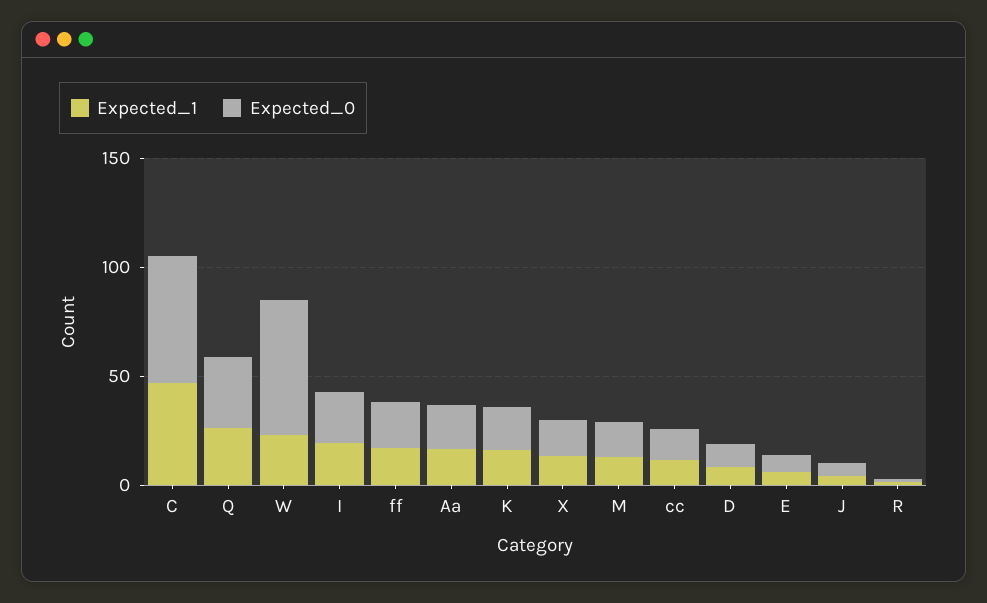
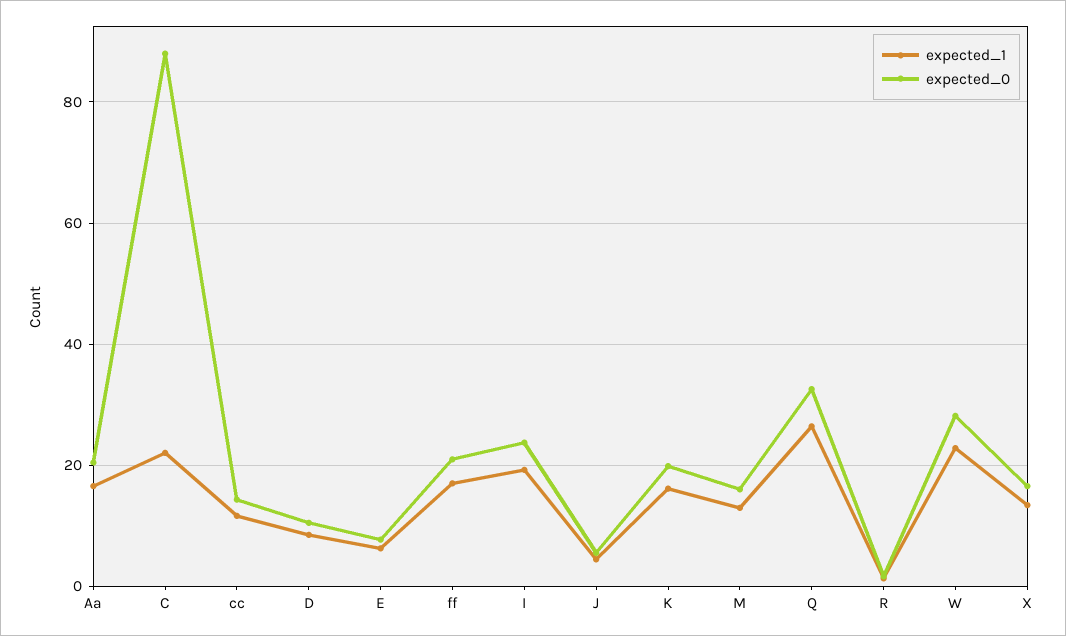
Expected_1, C: 50 -> 22
Expected_0, C: 60 -> 88
Expected_0, W: 60 -> 28

